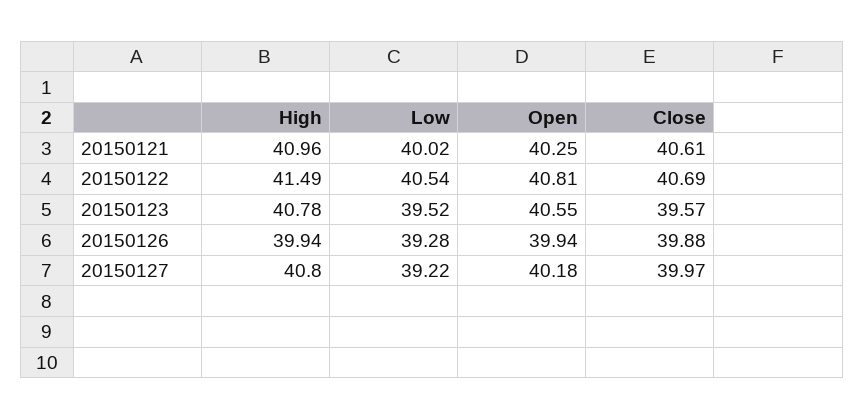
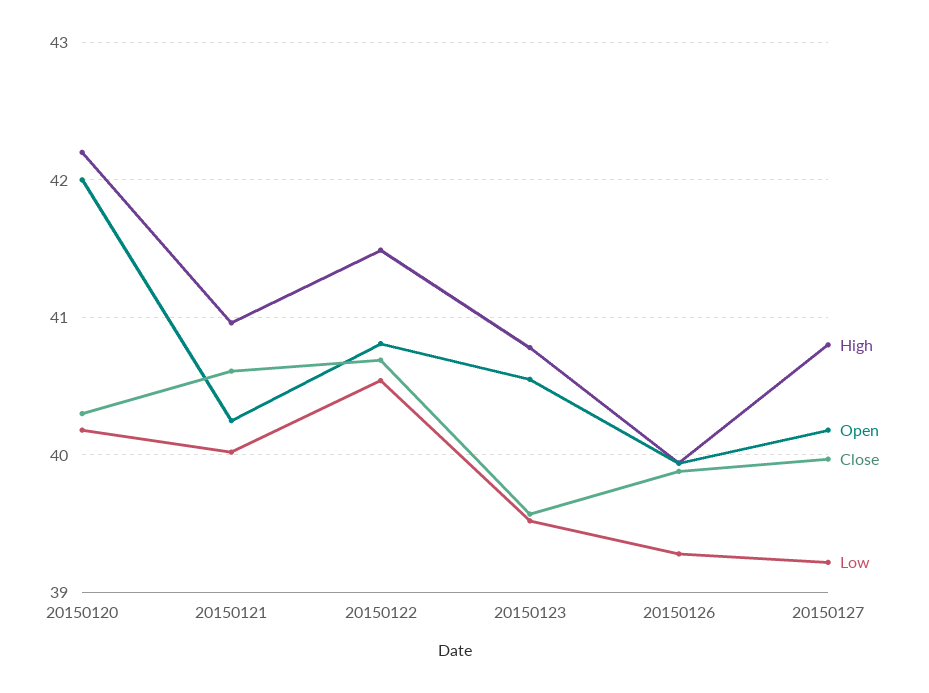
High, 20150120: none -> 42.2
Open, 20150120: none -> 42
Close, 20150120: none -> 40.3
Low, 20150120: none -> 40.2

